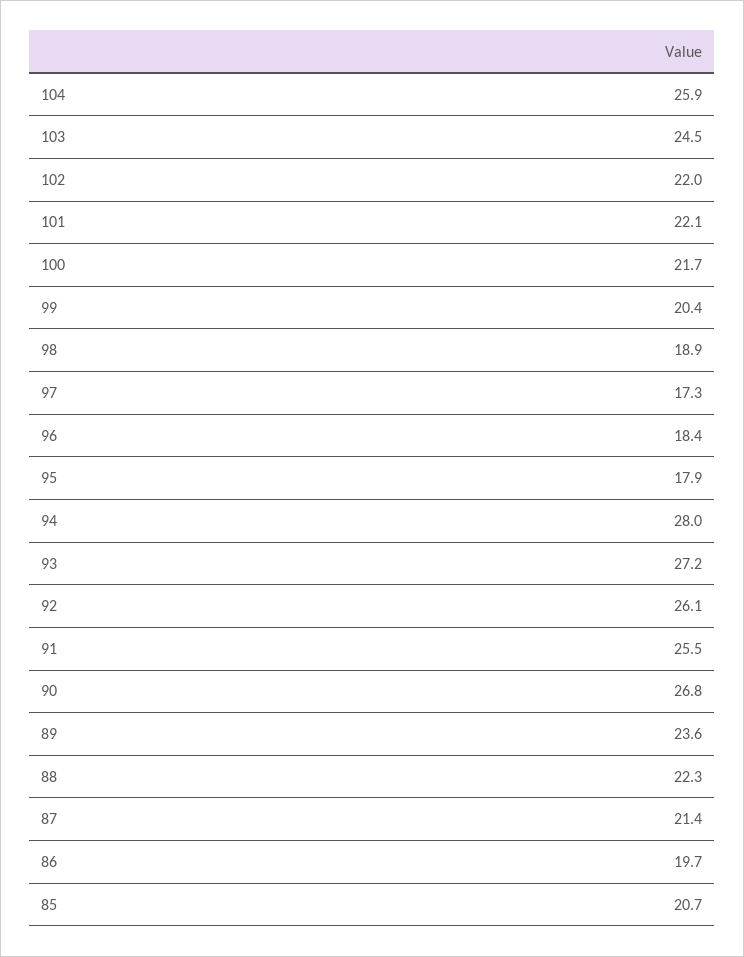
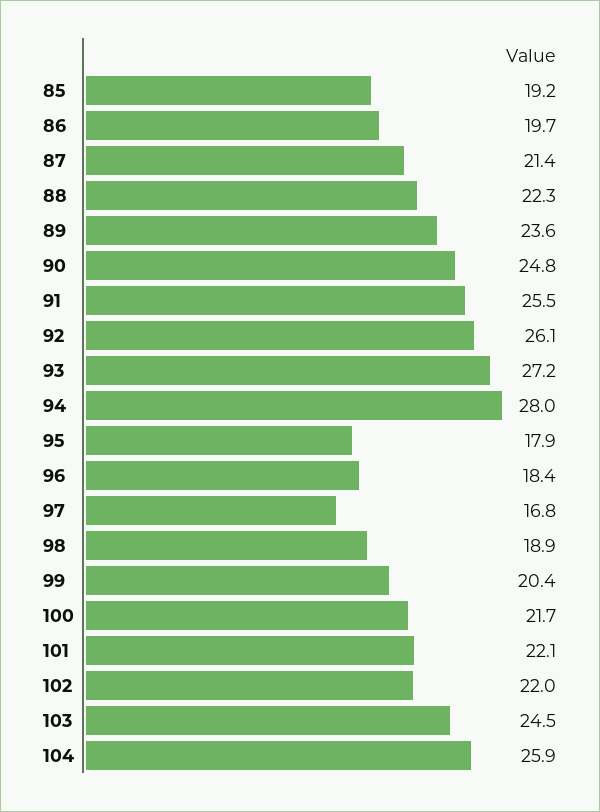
97: 17.3 -> 16.8
90: 26.8 -> 24.8
85: 20.7 -> 19.2

